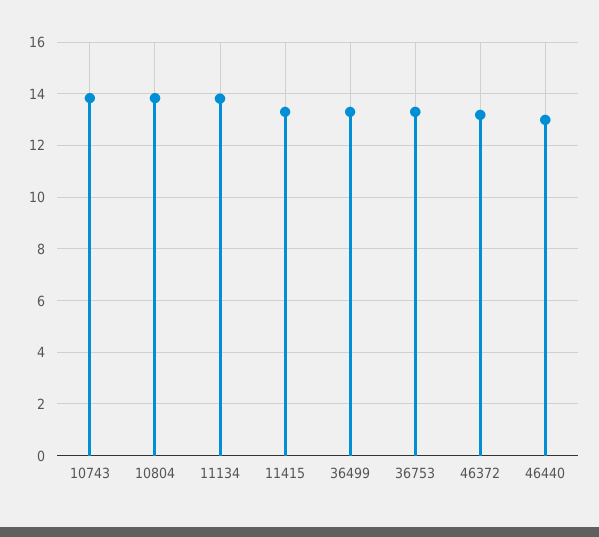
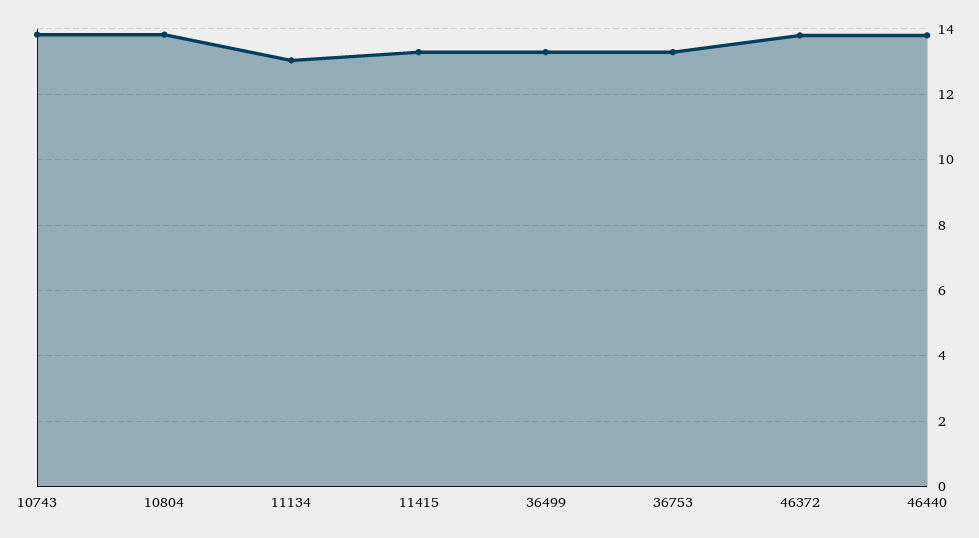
11134: 13.75 -> 13
46372: 13.25 -> 13.8
46440: 13 -> 13.8

